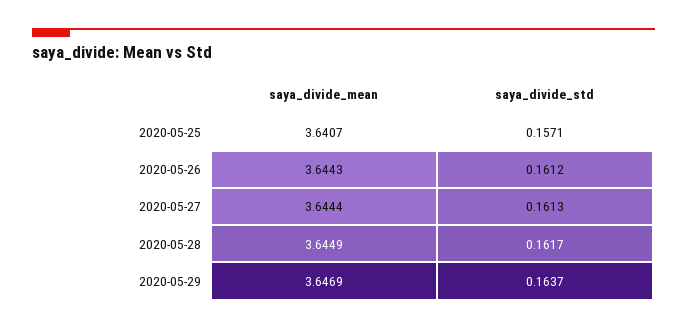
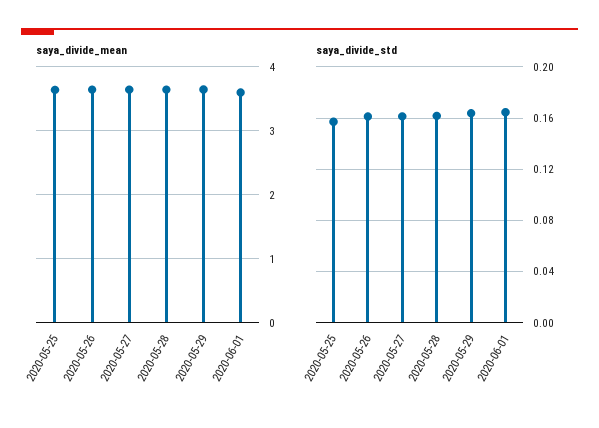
saya_divide_mean, 2020-06-01: none -> 3.6
saya_divide_std, 2020-06-01: none -> 0.165

